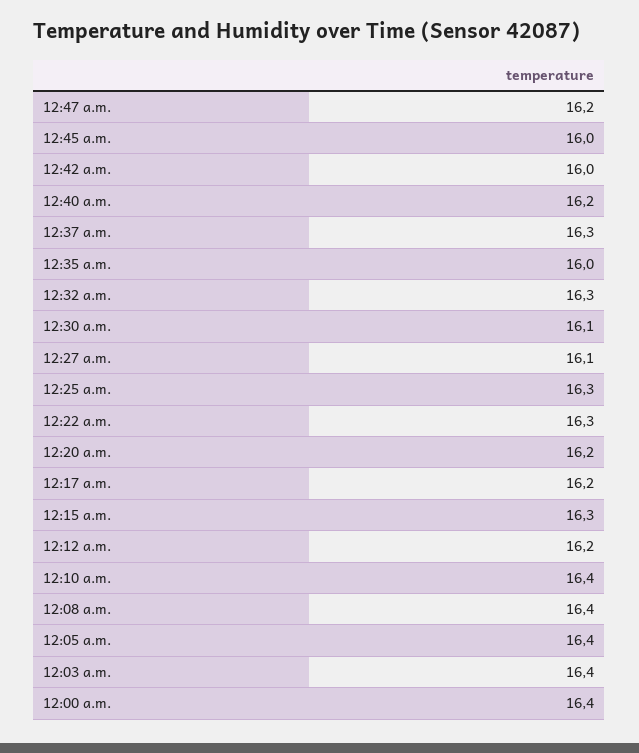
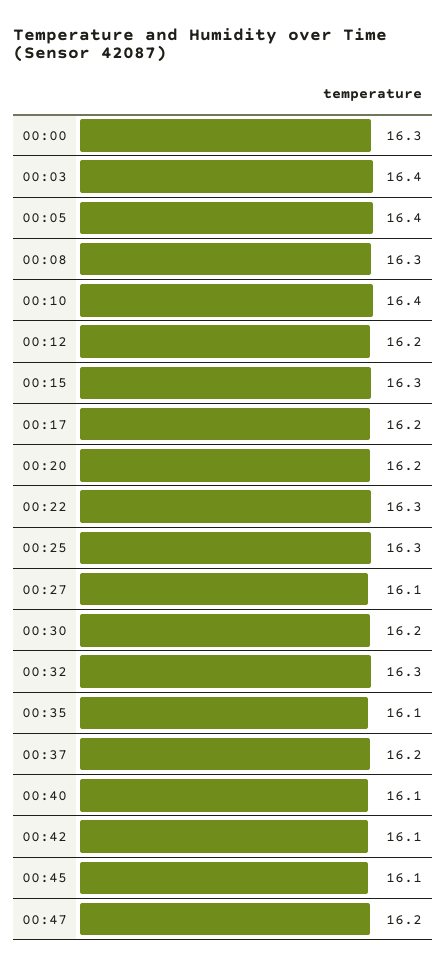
12:45 a.m.: 16 -> 16.1
12:42 a.m.: 16 -> 16.1
12:40 a.m.: 16.2 -> 16.1
12:37 a.m.: 16.3 -> 16.2
12:35 a.m.: 16 -> 16.1
12:30 a.m.: 16.1 -> 16.2
12:08 a.m.: 16.4 -> 16.3
12:00 a.m.: 16.4 -> 16.3

